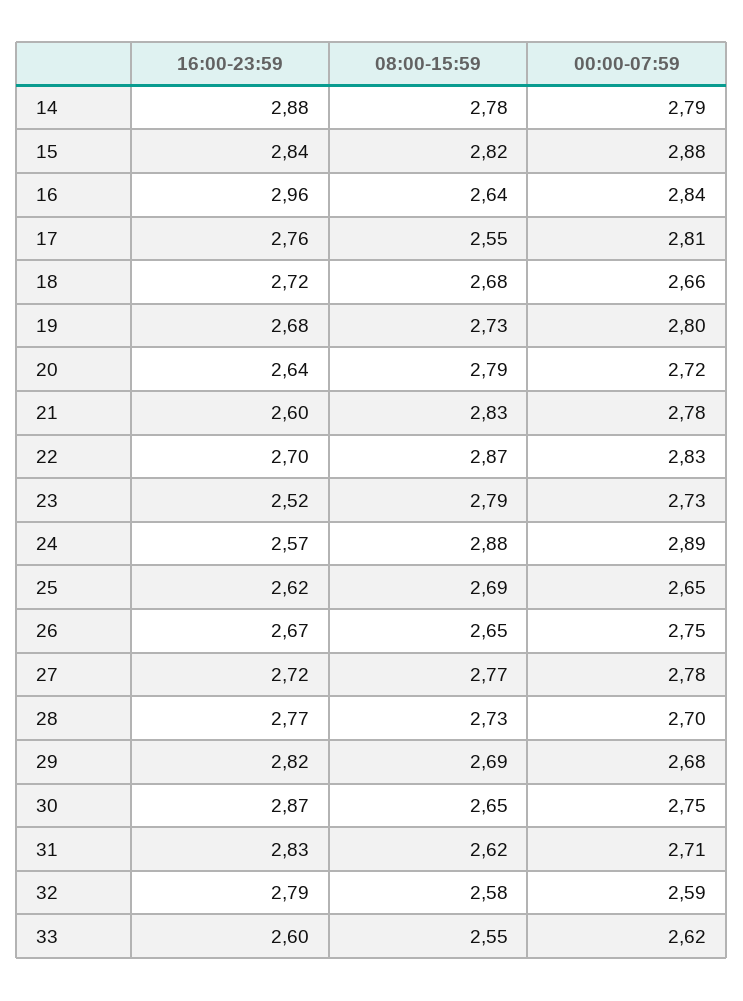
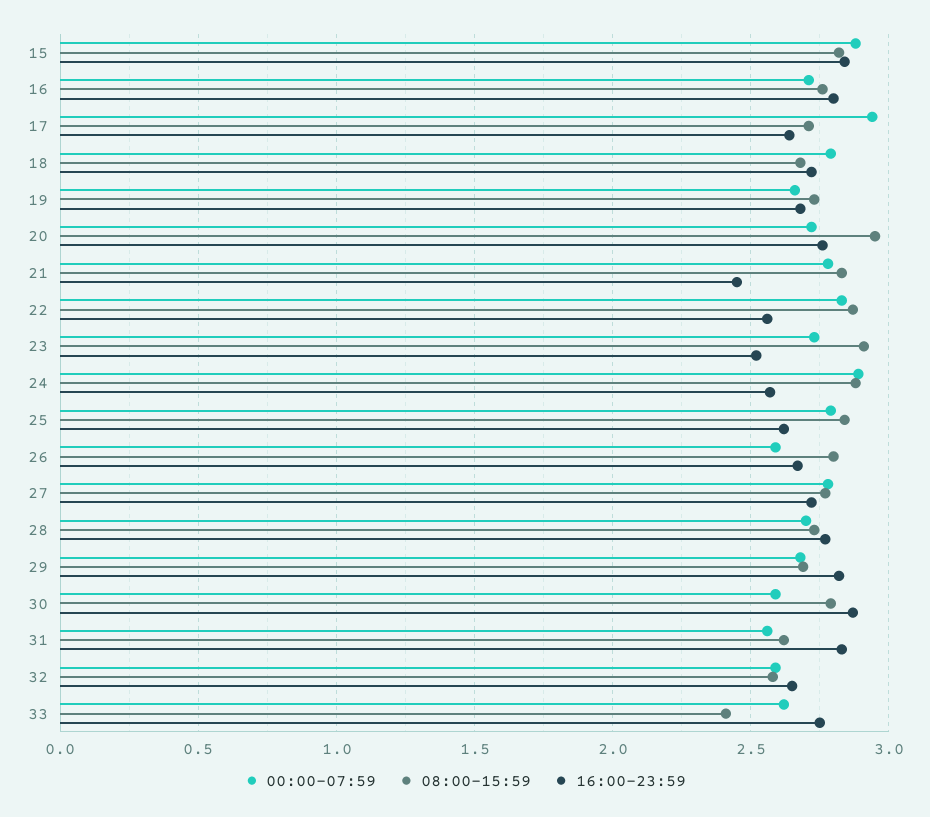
16:00-23:59, 14: 2.88 -> none
08:00-15:59, 14: 2.78 -> none
00:00-07:59, 14: 2.79 -> none
16:00-23:59, 16: 2.96 -> 2.8
08:00-15:59, 16: 2.64 -> 2.75
00:00-07:59, 16: 2.84 -> 2.7
16:00-23:59, 17: 2.76 -> 2.65
08:00-15:59, 17: 2.55 -> 2.7
00:00-07:59, 17: 2.81 -> 2.95
00:00-07:59, 18: 2.66 -> 2.8
00:00-07:59, 19: 2.8 -> 2.65
16:00-23:59, 20: 2.64 -> 2.75
08:00-15:59, 20: 2.79 -> 2.95
16:00-23:59, 21: 2.6 -> 2.45
16:00-23:59, 22: 2.7 -> 2.55
08:00-15:59, 23: 2.79 -> 2.9
08:00-15:59, 25: 2.69 -> 2.85
00:00-07:59, 25: 2.65 -> 2.8
08:00-15:59, 26: 2.65 -> 2.8
00:00-07:59, 26: 2.75 -> 2.6
08:00-15:59, 30: 2.65 -> 2.8
00:00-07:59, 30: 2.75 -> 2.6
00:00-07:59, 31: 2.71 -> 2.55
16:00-23:59, 32: 2.79 -> 2.65
16:00-23:59, 33: 2.6 -> 2.75
08:00-15:59, 33: 2.55 -> 2.4

